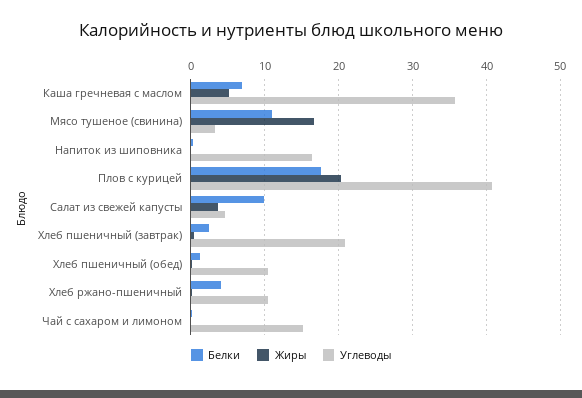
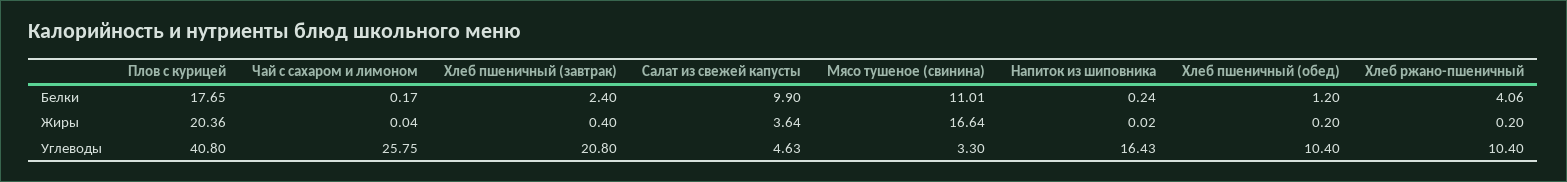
Белки, Каша гречневая с маслом: 7 -> none
Жиры, Каша гречневая с маслом: 5 -> none
Углеводы, Каша гречневая с маслом: 36 -> none
Углеводы, Чай с сахаром и лимоном: 15 -> 25.75

